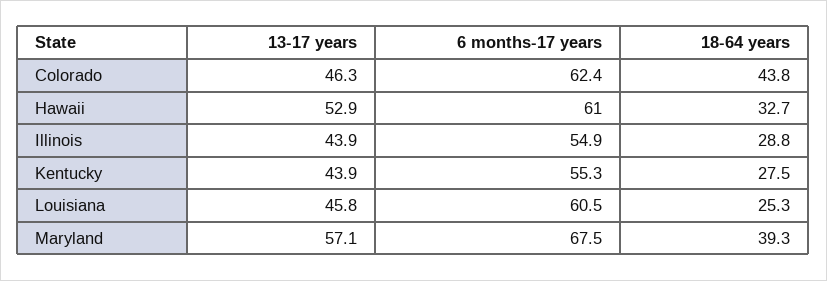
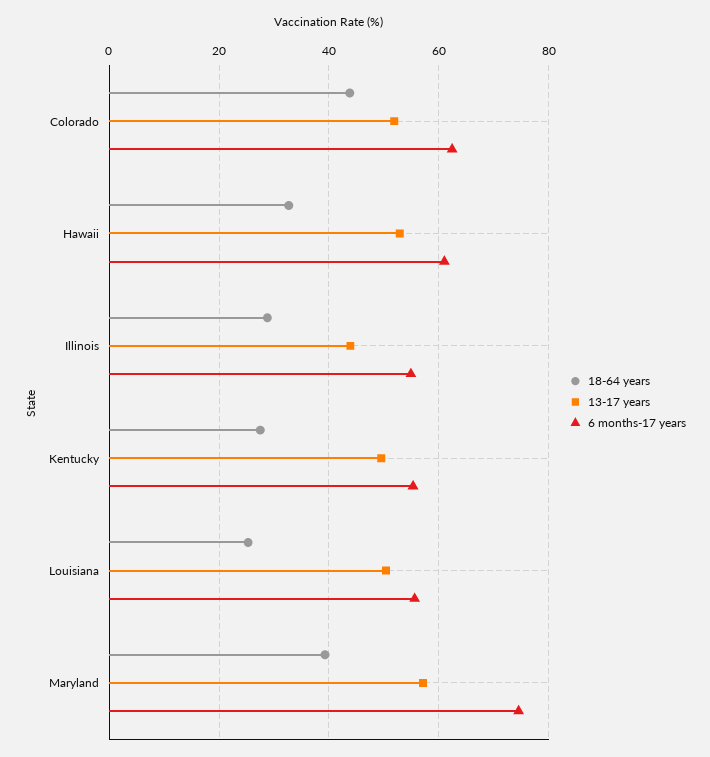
13-17 years, Colorado: 46.3 -> 52
13-17 years, Kentucky: 43.9 -> 50
13-17 years, Louisiana: 45.8 -> 50
6 months-17 years, Louisiana: 60.5 -> 56
6 months-17 years, Maryland: 67.5 -> 74

